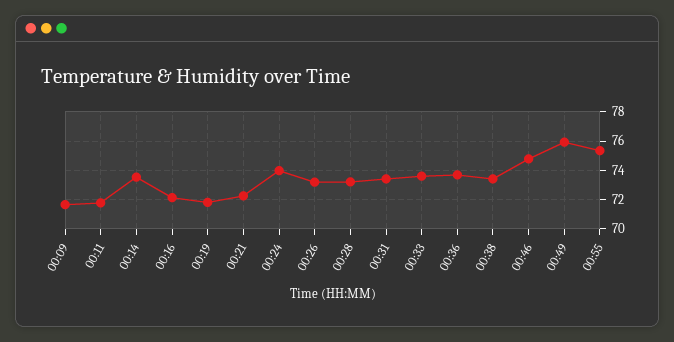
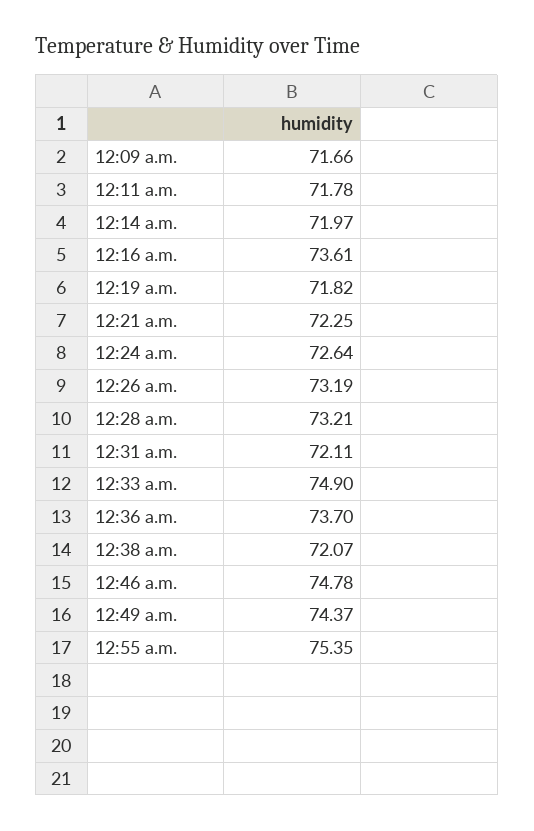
00:14: 73.5 -> 71.97
00:16: 72 -> 73.61
00:24: 74 -> 72.64
00:31: 73.5 -> 72.11
00:33: 73.5 -> 74.9
00:38: 73.5 -> 72.07
00:49: 76 -> 74.37

